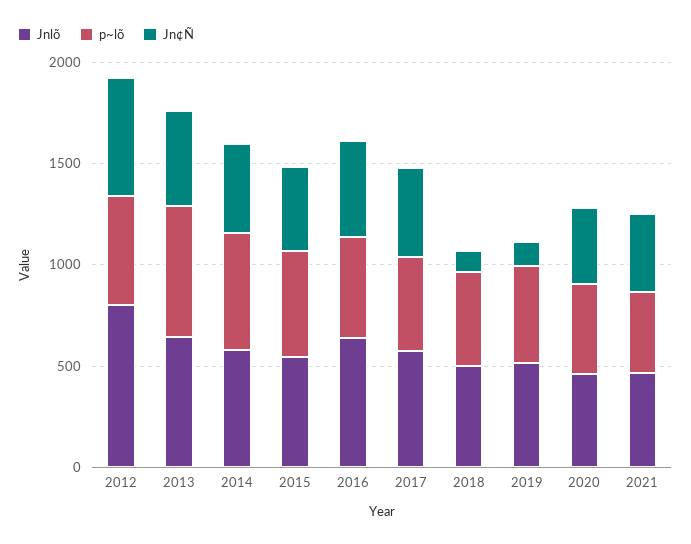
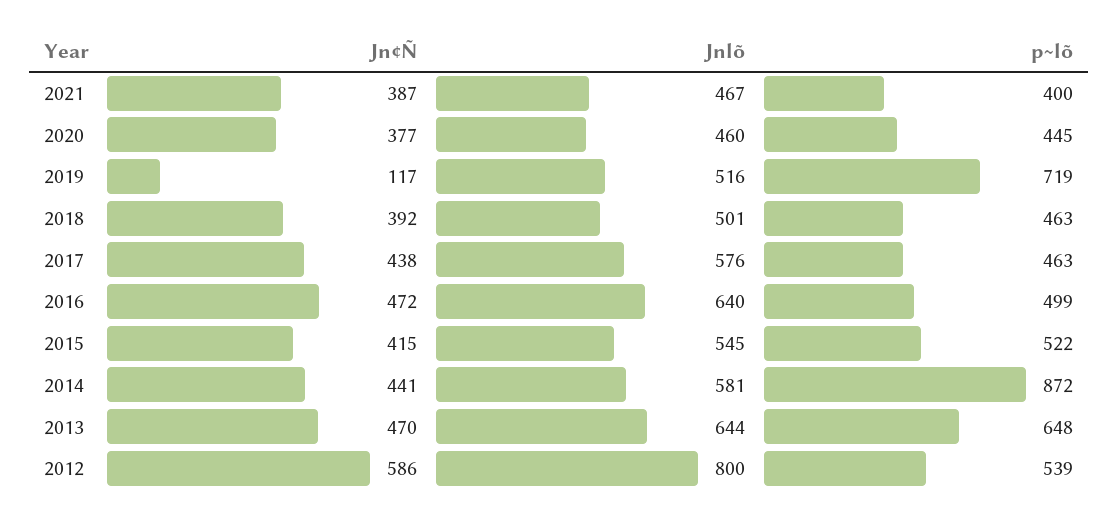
p~lõ, 2014: 600 -> 872
Jn¢Ñ, 2018: 100 -> 392
p~lõ, 2019: 500 -> 719

